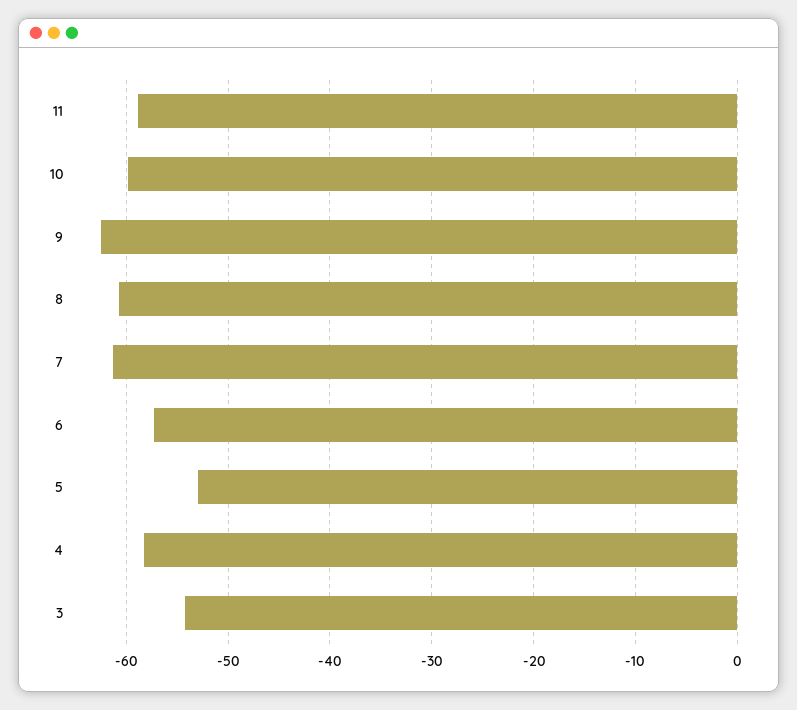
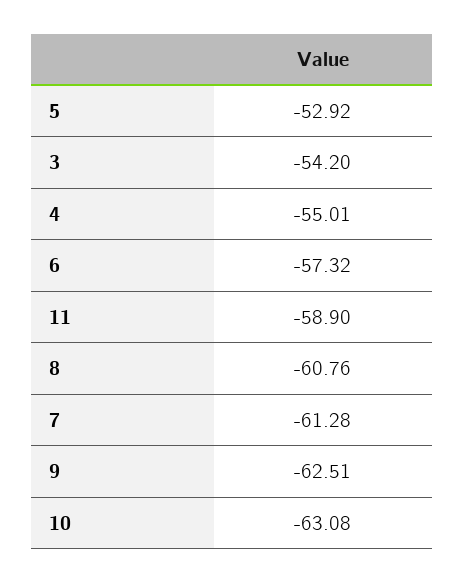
10: -60 -> -63.08
4: -58 -> -55.01

